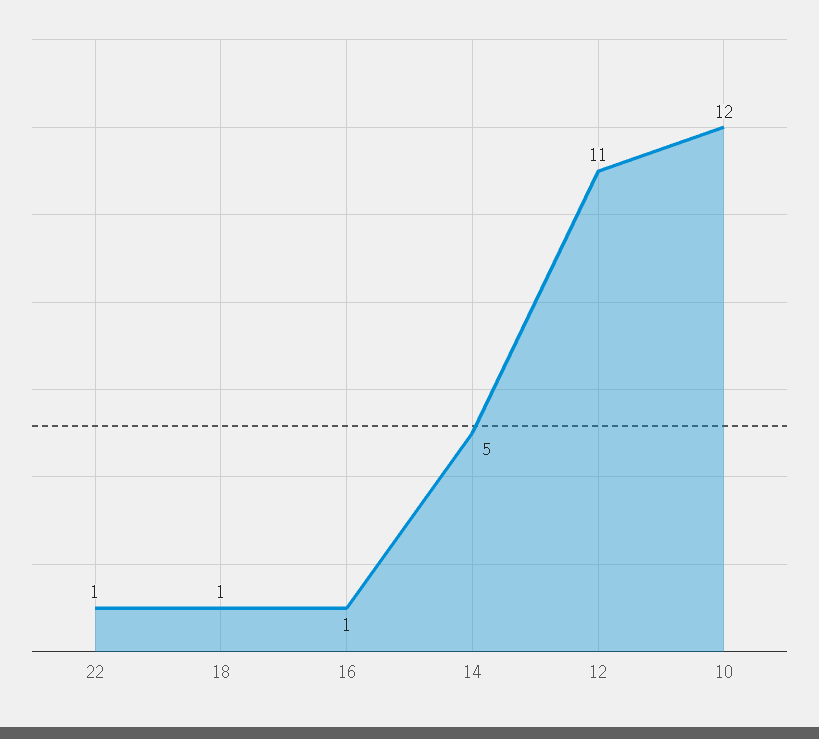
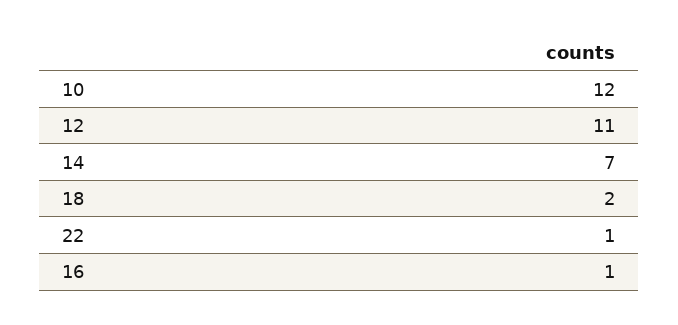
18: 1 -> 2
14: 5 -> 7

